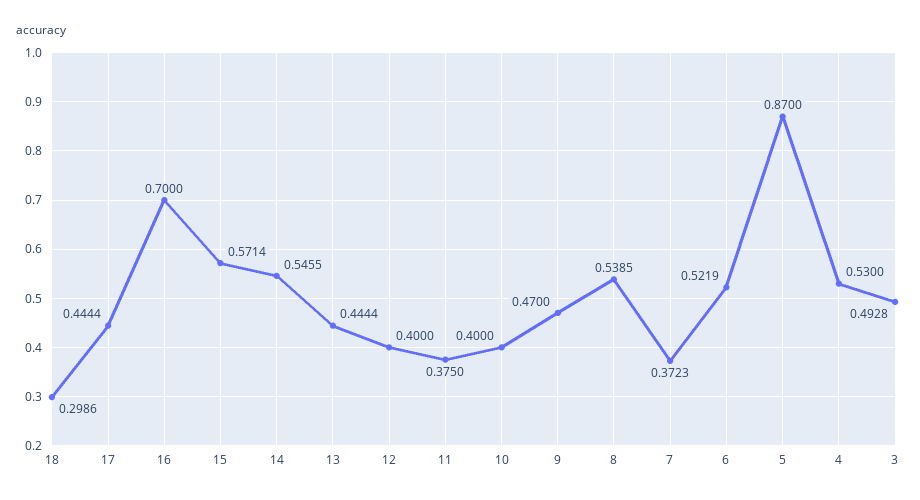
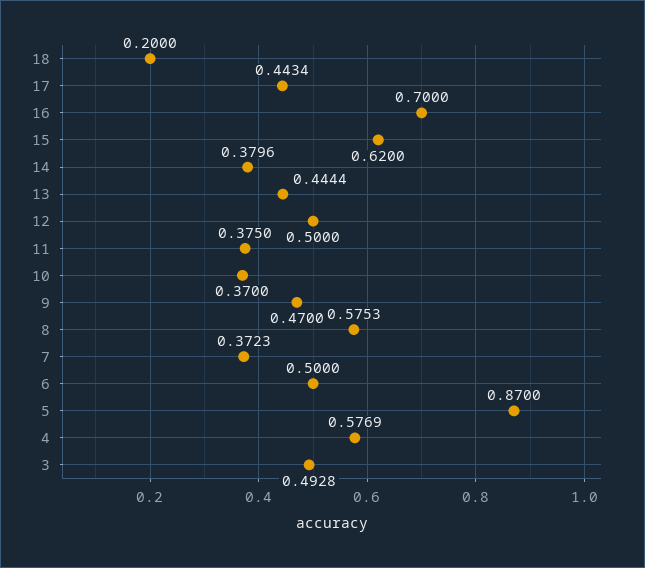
18: 0.2986 -> 0.2
17: 0.4444 -> 0.4434
15: 0.5714 -> 0.62
14: 0.5455 -> 0.3796
12: 0.4 -> 0.5
10: 0.4 -> 0.37
8: 0.5385 -> 0.5753
6: 0.5219 -> 0.5
4: 0.53 -> 0.5769

